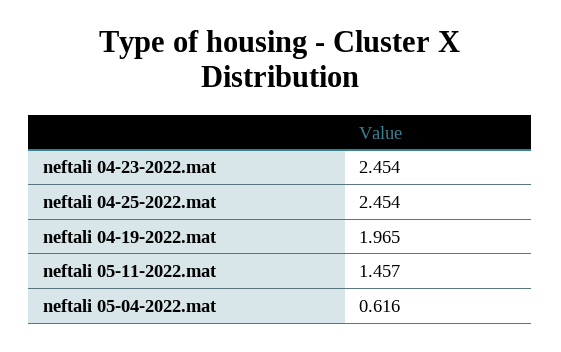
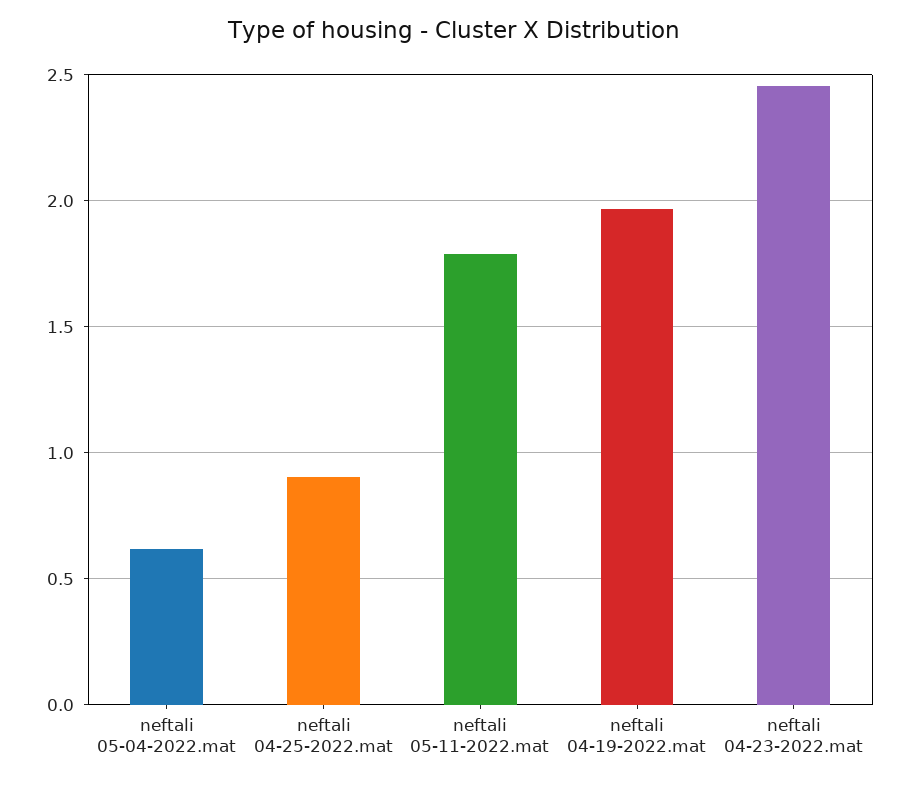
neftali 04-25-2022.mat: 2.454 -> 0.9
neftali 05-11-2022.mat: 1.457 -> 1.8

